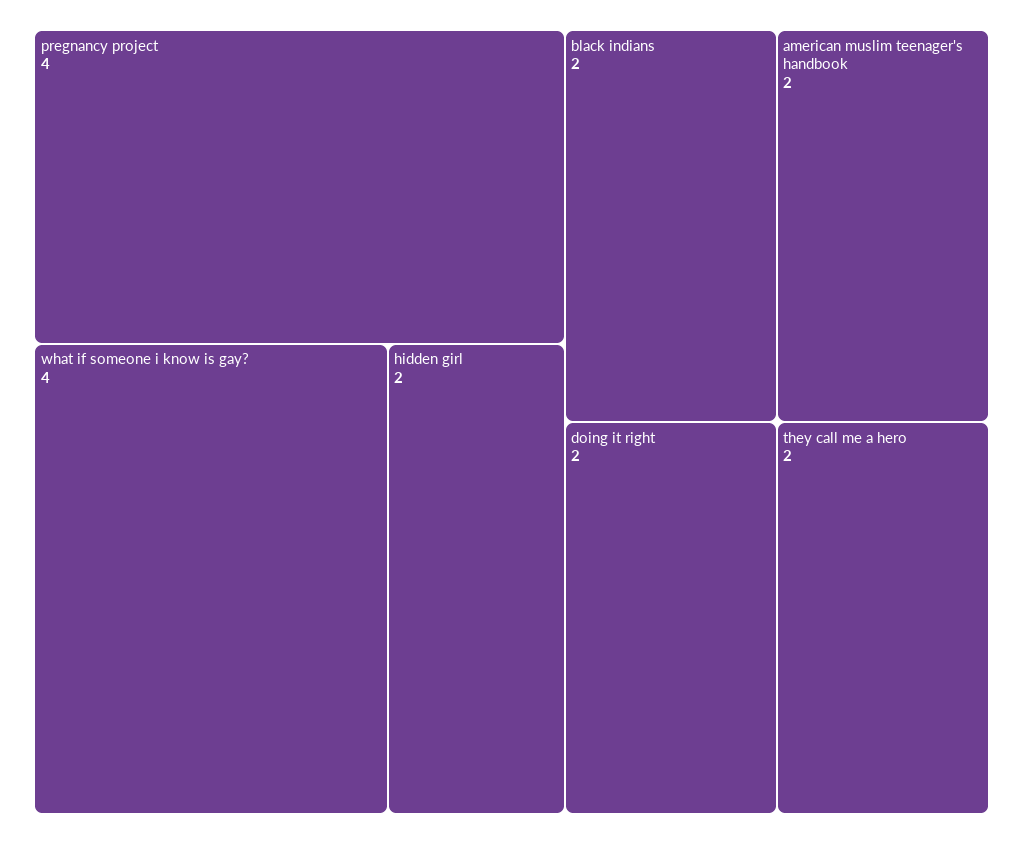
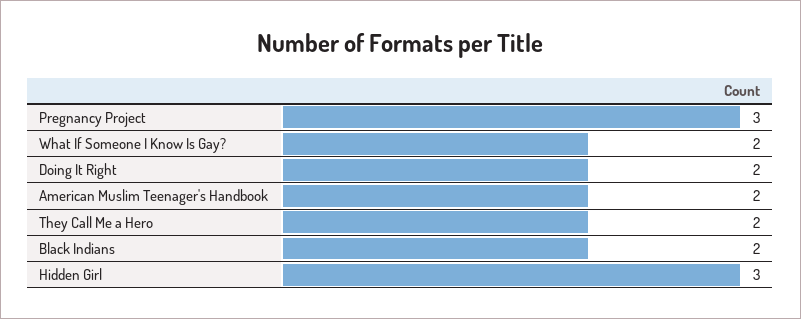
pregnancy project: 4 -> 3
what if someone i know is gay?: 4 -> 2
hidden girl: 2 -> 3

